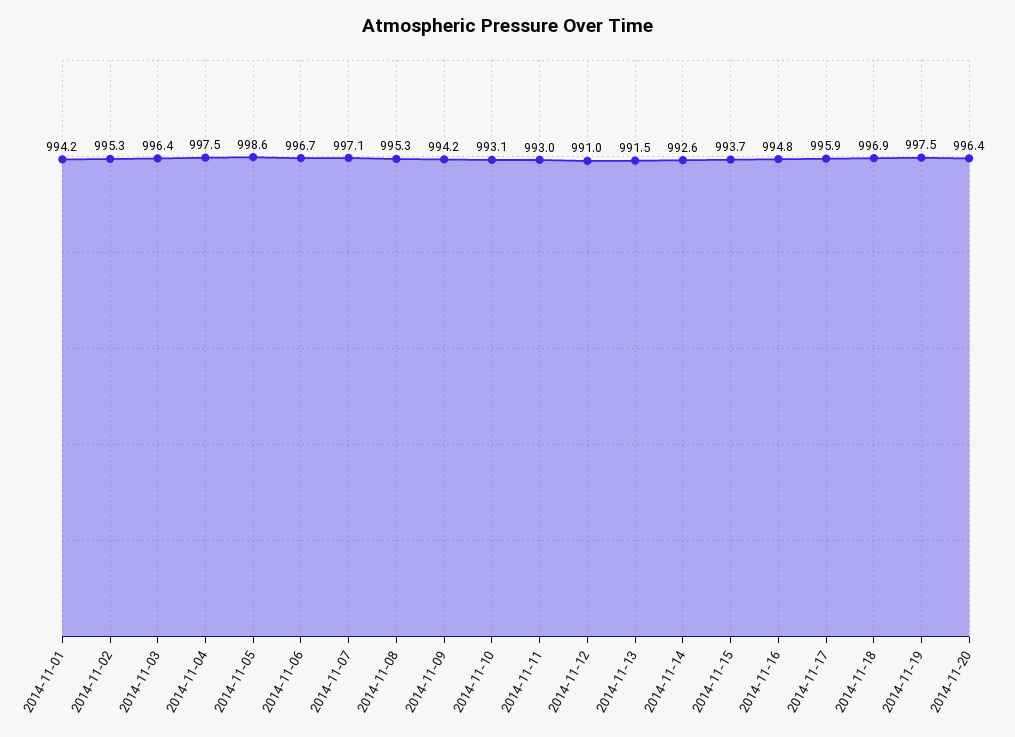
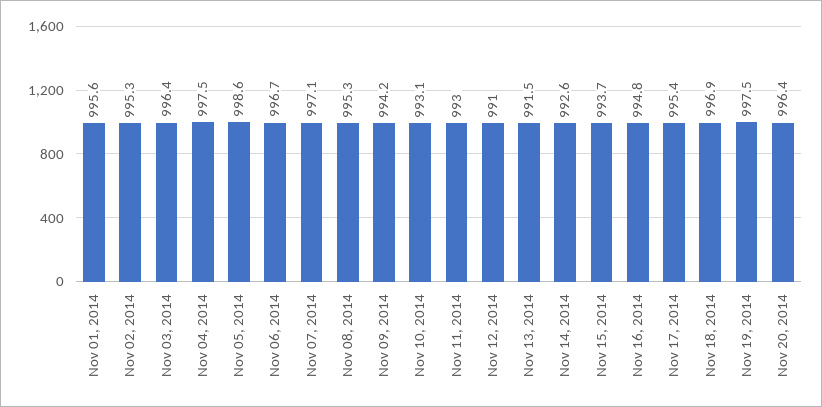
2014-11-01: 994.2 -> 995.6
2014-11-17: 995.9 -> 995.4

